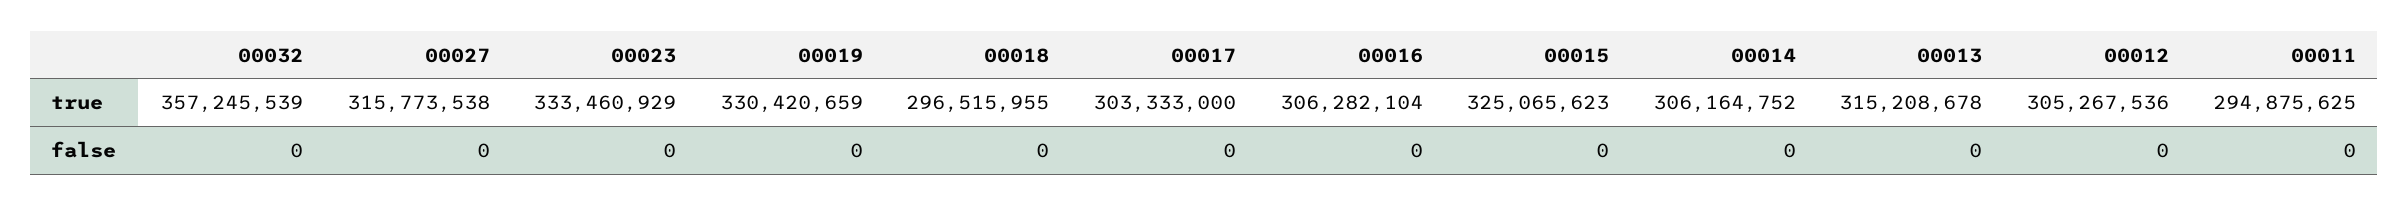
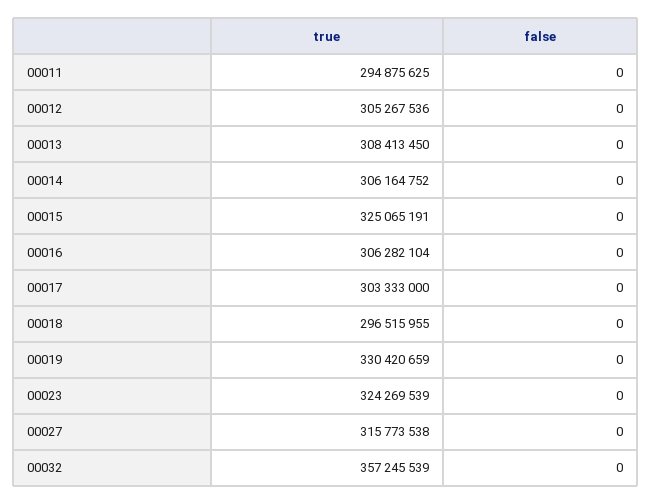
00023, true: 333460929 -> 324269539
00015, true: 325065623 -> 325065191
00013, true: 315208678 -> 308413450

